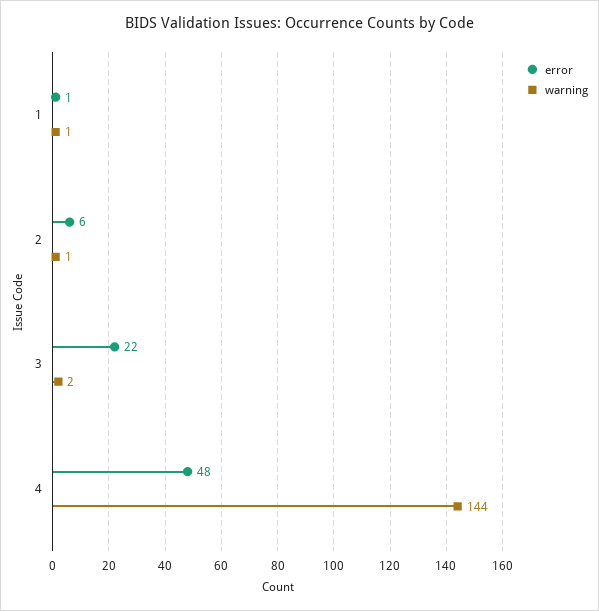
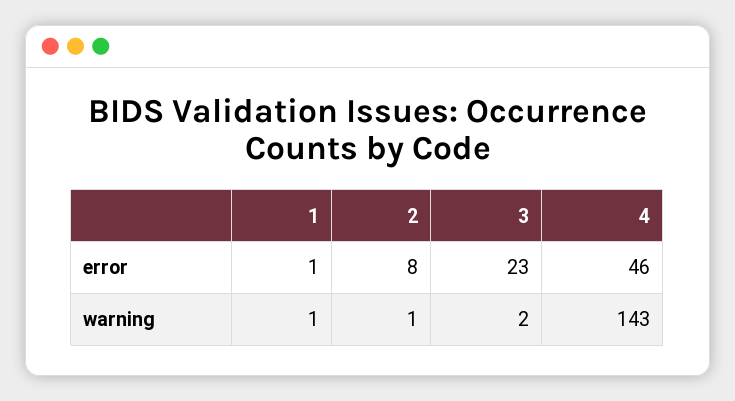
error, 2: 6 -> 8
error, 3: 22 -> 23
error, 4: 48 -> 46
warning, 4: 144 -> 143

